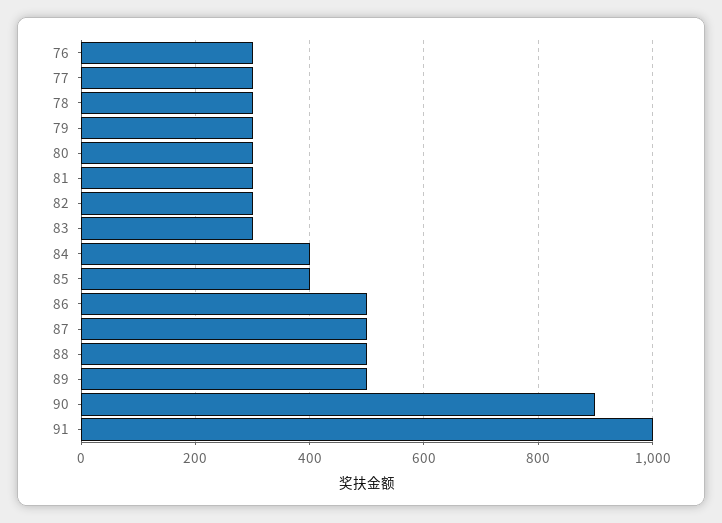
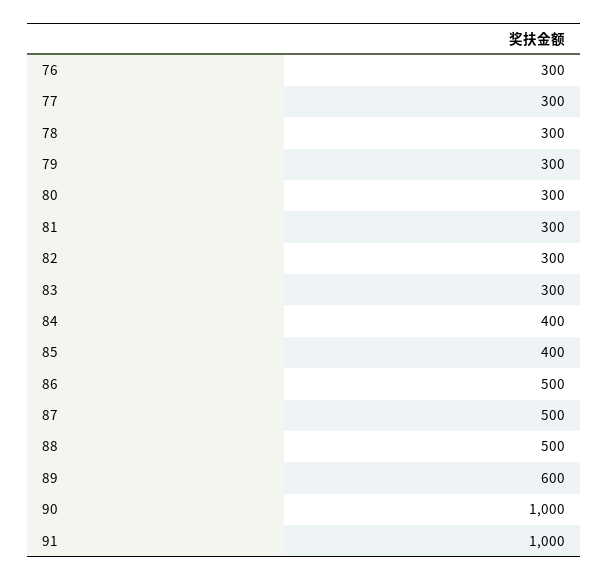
89: 500 -> 600
90: 900 -> 1000

